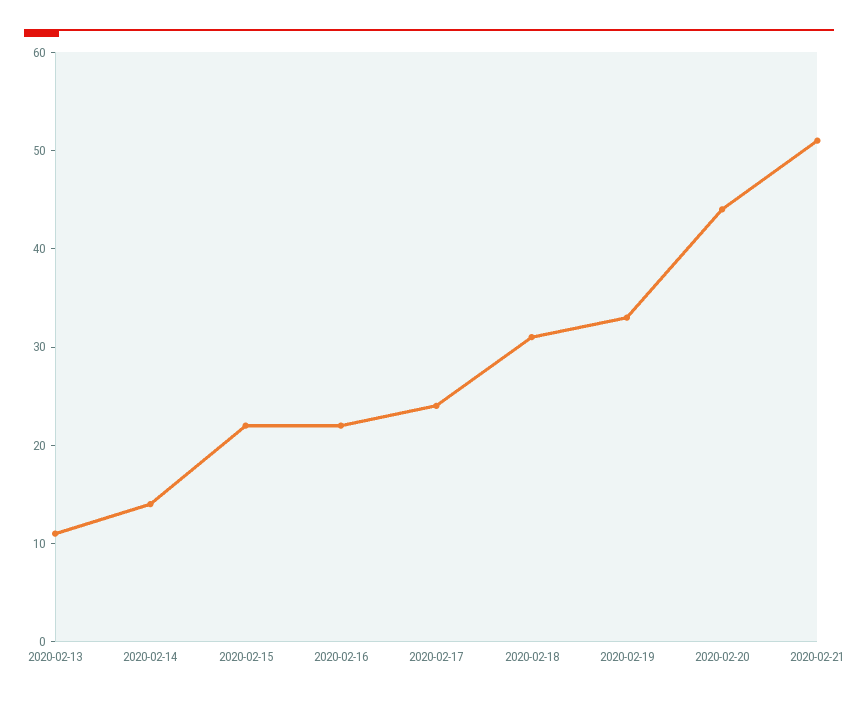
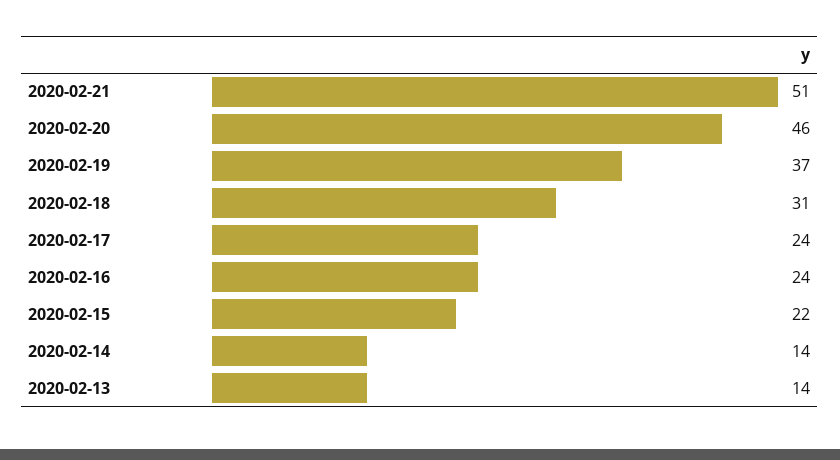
2020-02-13: 11 -> 14
2020-02-16: 22 -> 24
2020-02-19: 33 -> 37
2020-02-20: 44 -> 46

